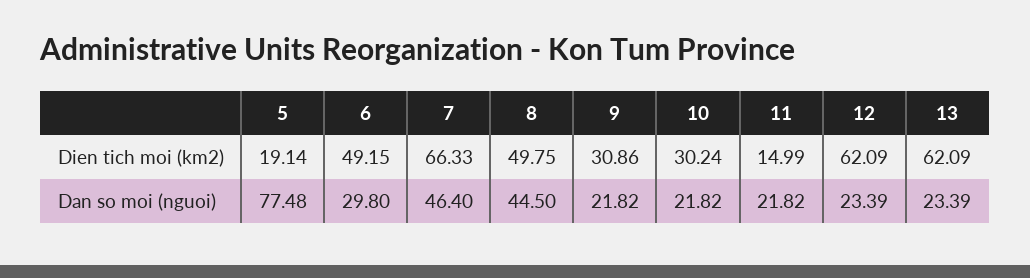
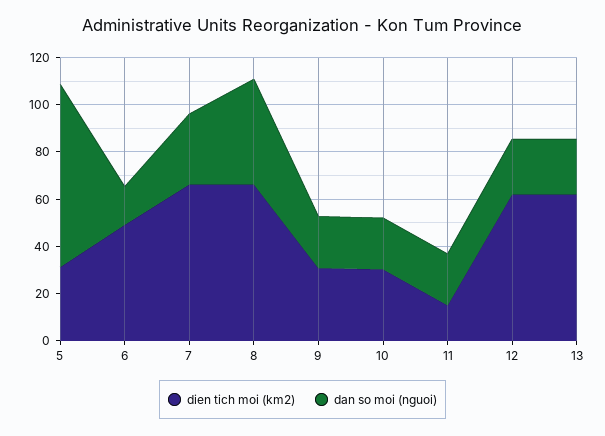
Dien tich moi (km2), 5: 19.14 -> 30
Dien tich moi (km2), 8: 49.75 -> 65
Dan so moi (nguoi), 6: 29.8 -> 15
Dan so moi (nguoi), 7: 46.4 -> 30

